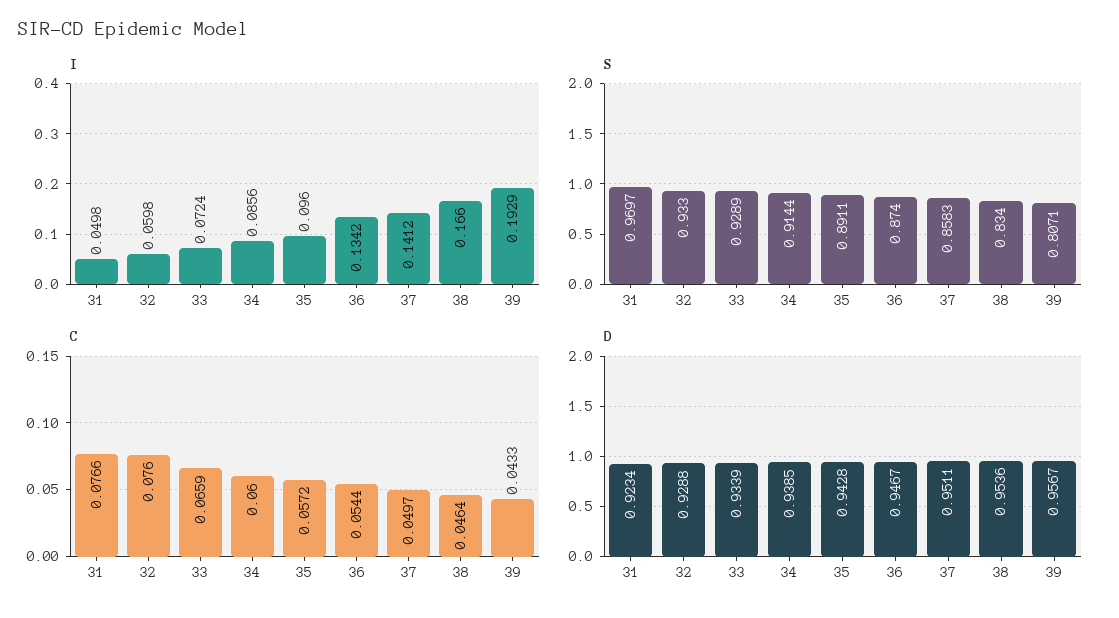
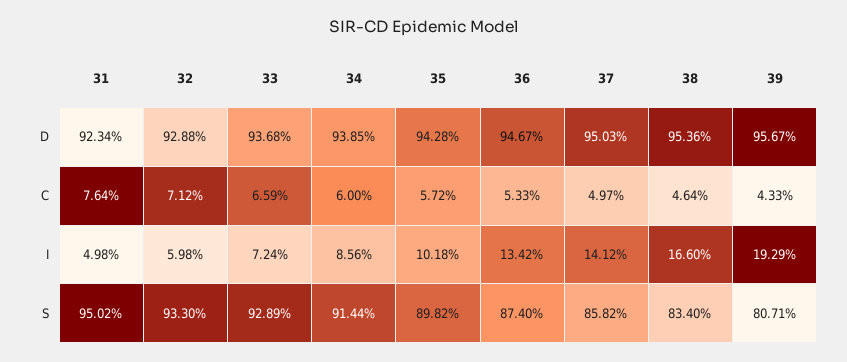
I, 35: 0.096 -> 0.1018
S, 31: 0.9697 -> 0.9502
S, 35: 0.8911 -> 0.8982
S, 37: 0.8583 -> 0.8582
C, 31: 0.0766 -> 0.0764
C, 32: 0.076 -> 0.0712
C, 36: 0.0544 -> 0.0533
D, 33: 0.9339 -> 0.9368
D, 37: 0.9511 -> 0.9503

